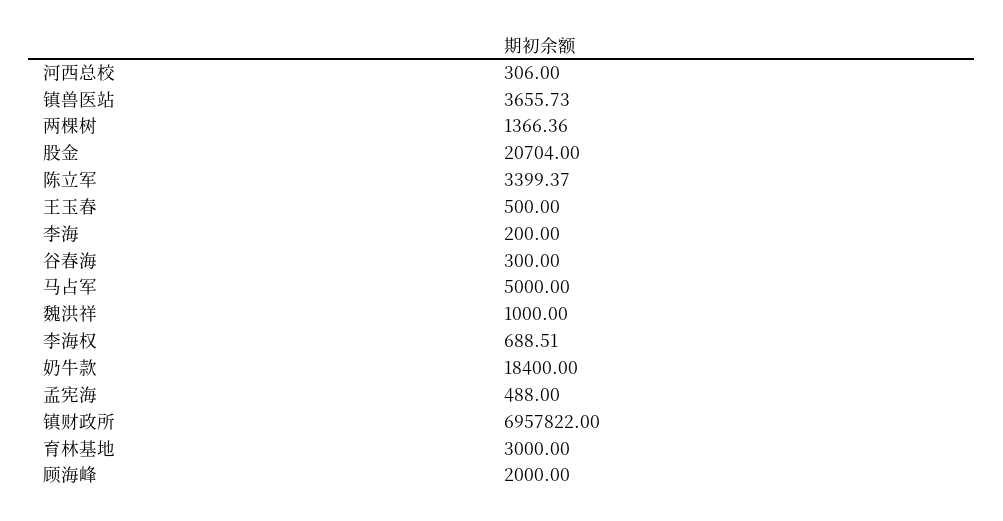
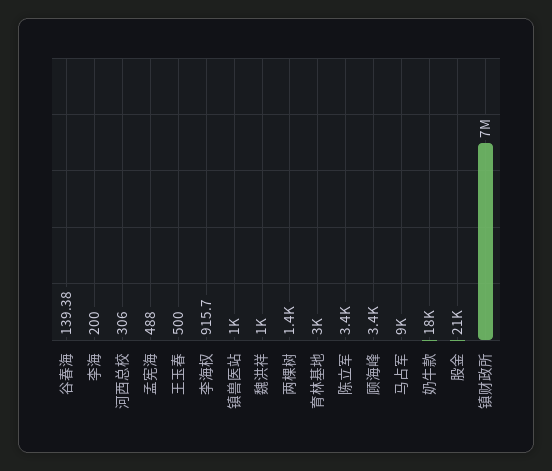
镇兽医站: 3655.73 -> 1000
谷春海: 300 -> 139.38
马占军: 5000 -> 9000
李海权: 688.51 -> 915.7
顾海峰: 2000 -> 3400

